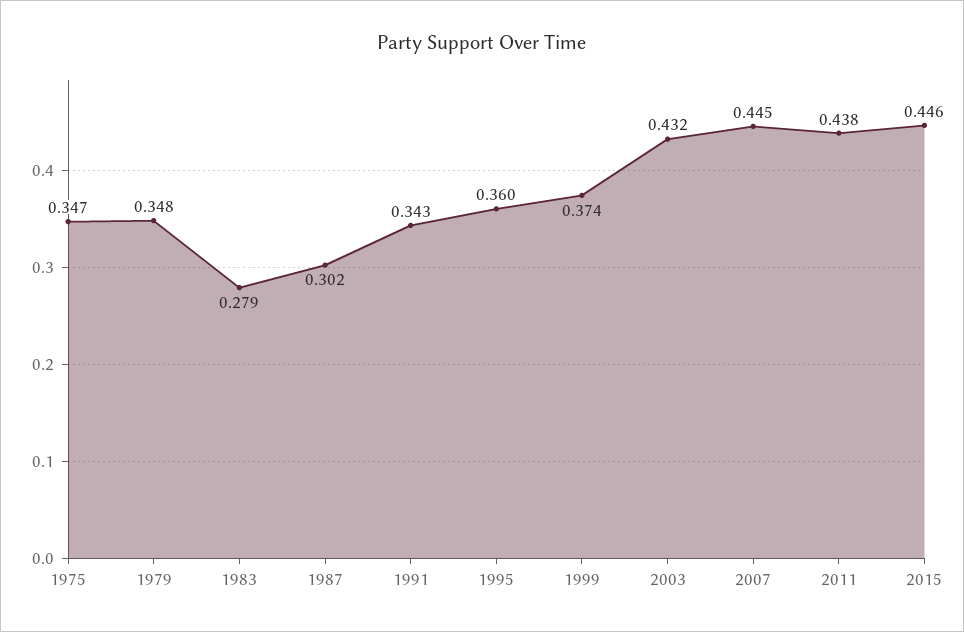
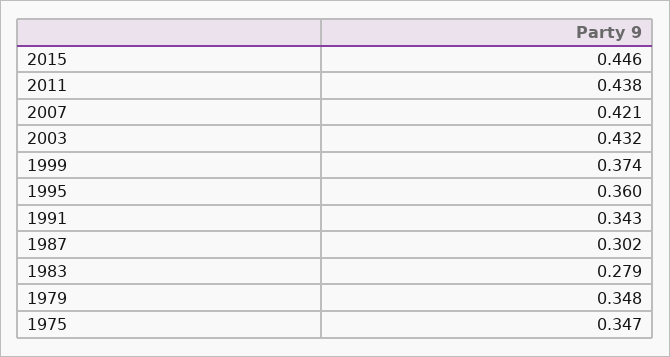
2007: 0.445 -> 0.421

